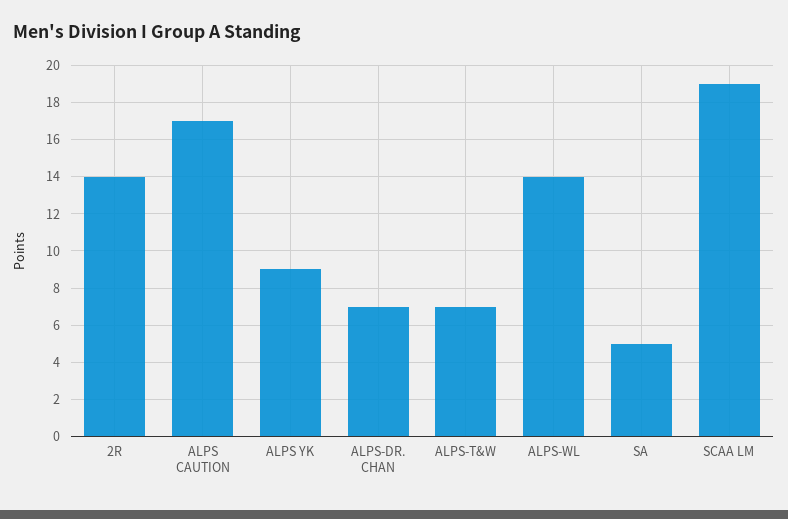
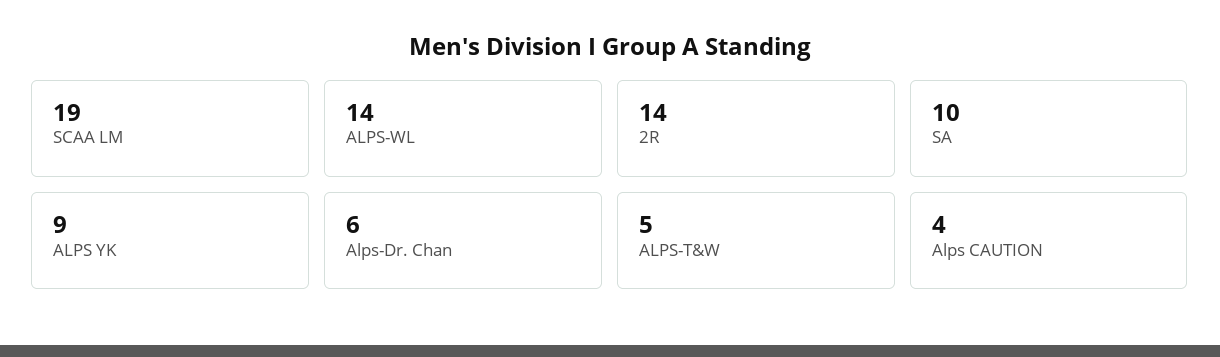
ALPS CAUTION: 17 -> 4
ALPS-DR. CHAN: 7 -> 6
ALPS-T&W: 7 -> 5
SA: 5 -> 10

